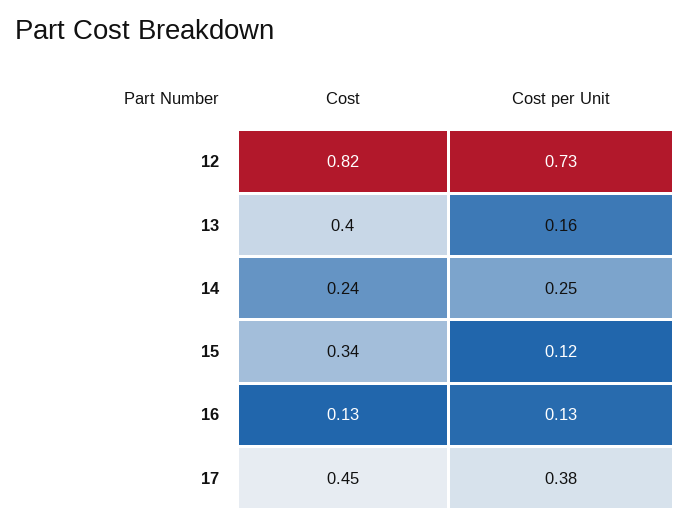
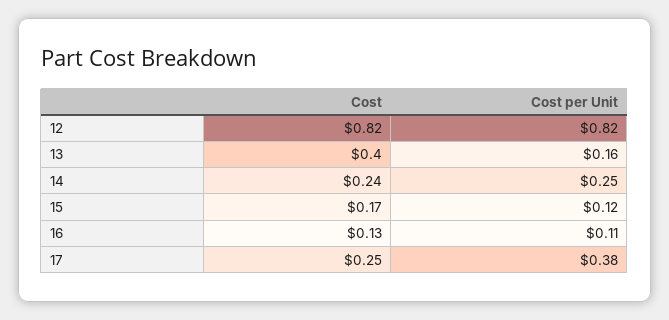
Cost per Unit, 12: 0.73 -> 0.82
Cost, 15: 0.34 -> 0.17
Cost per Unit, 16: 0.13 -> 0.11
Cost, 17: 0.45 -> 0.25

